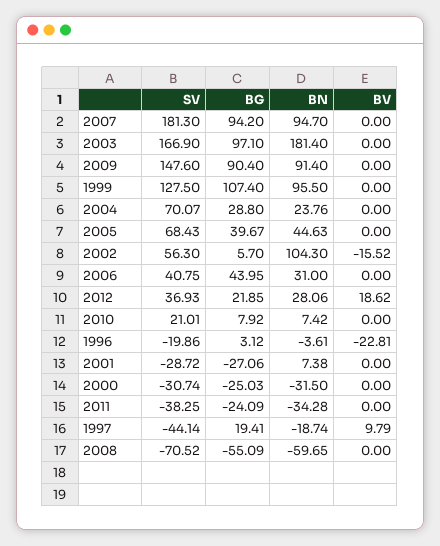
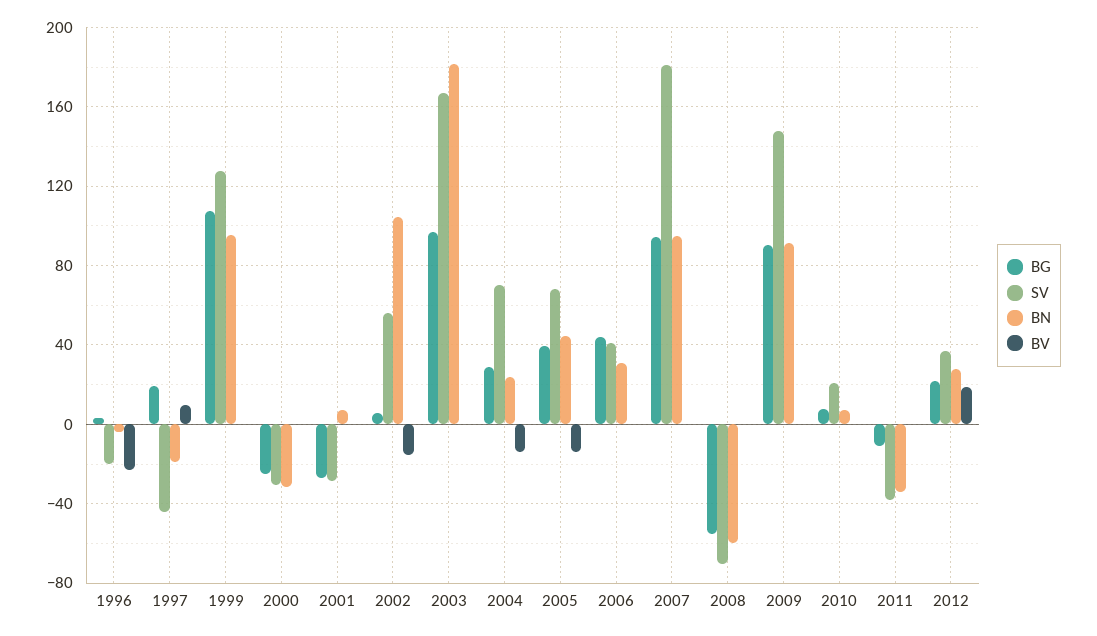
BV, 2004: 0 -> -15
BV, 2005: 0 -> -15
BG, 2011: -24.09 -> -10

